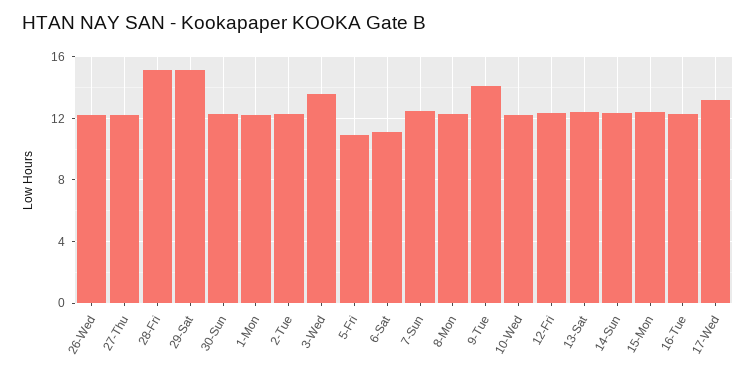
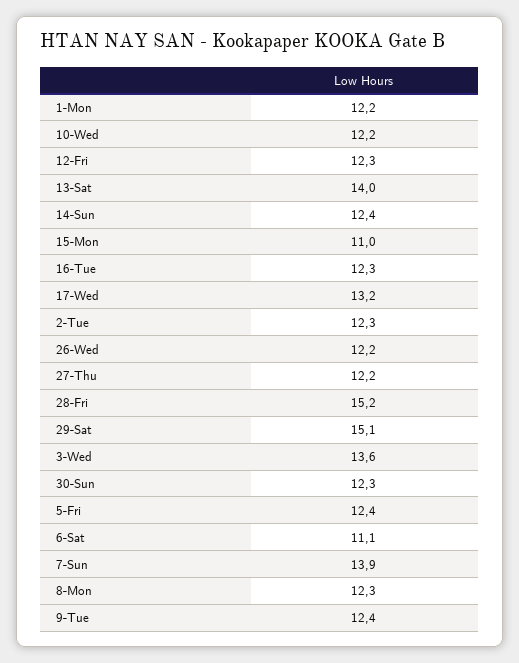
5-Fri: 11 -> 12.4
7-Sun: 12.5 -> 13.9
9-Tue: 14 -> 12.4
13-Sat: 12.5 -> 14
15-Mon: 12.5 -> 11

